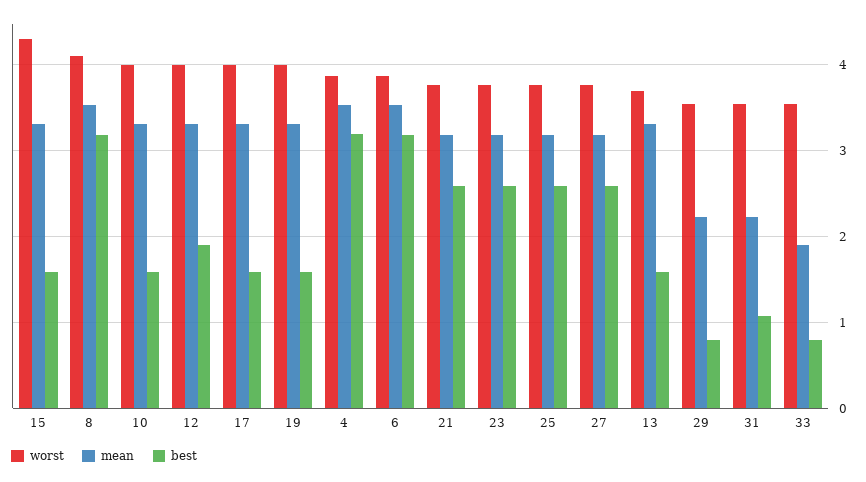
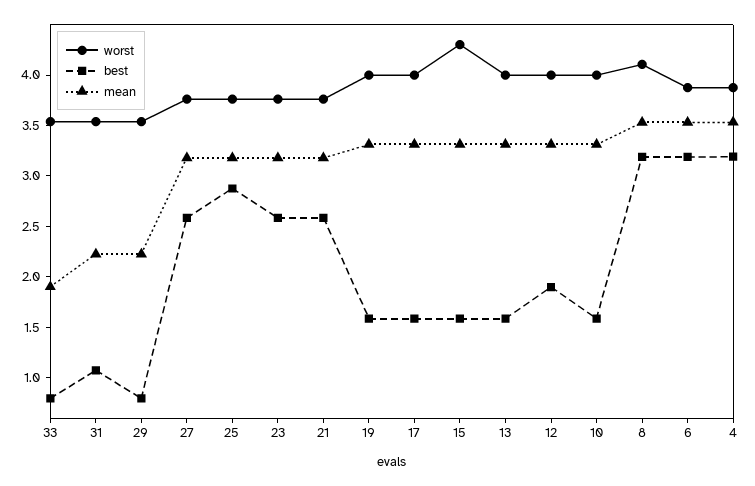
best, 25: 2.6 -> 2.9
worst, 13: 3.7 -> 4

